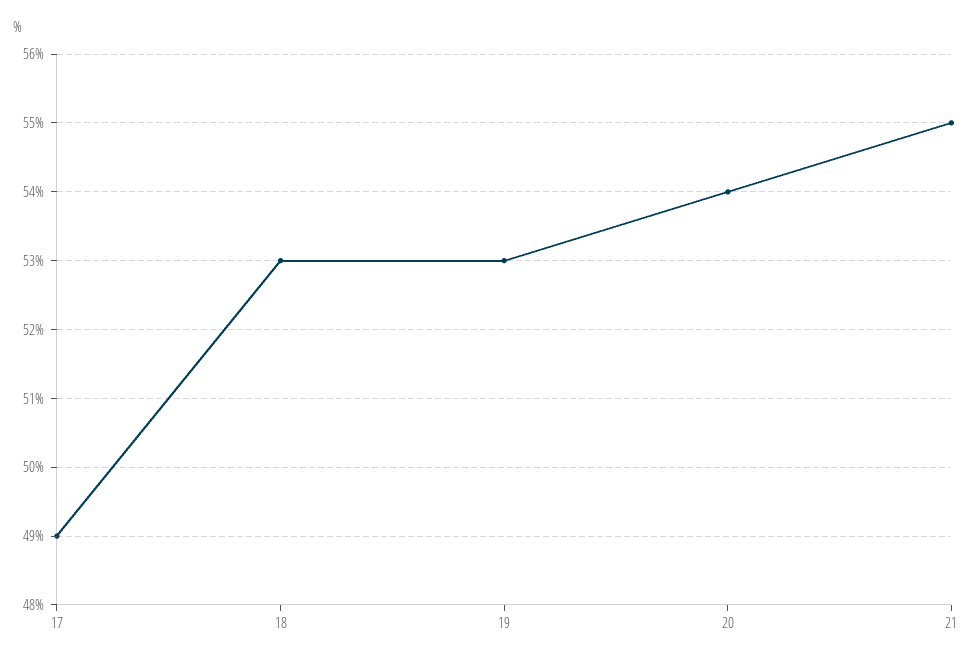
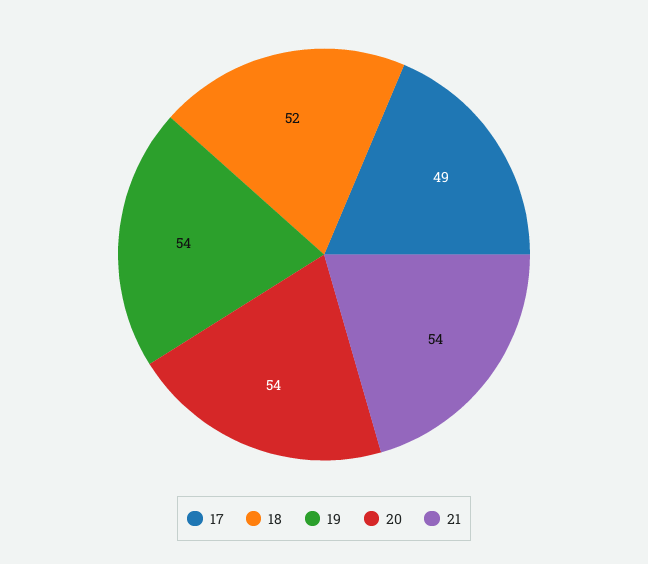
18: 53 -> 52
19: 53 -> 54
21: 55 -> 54

